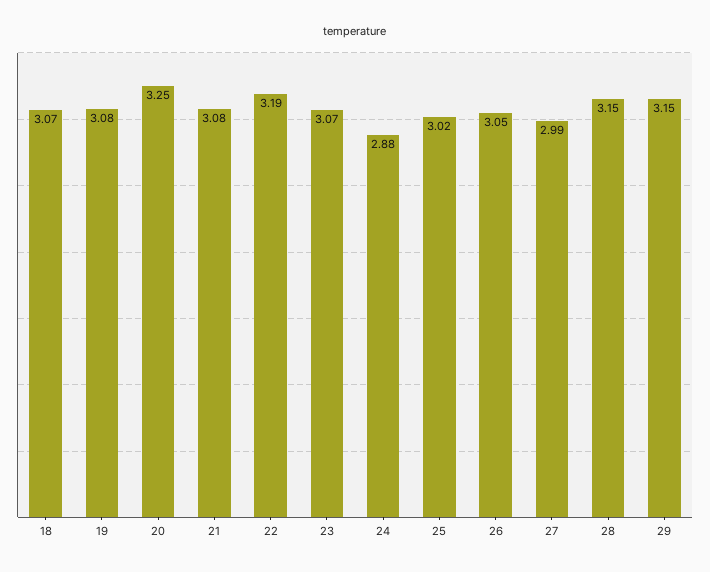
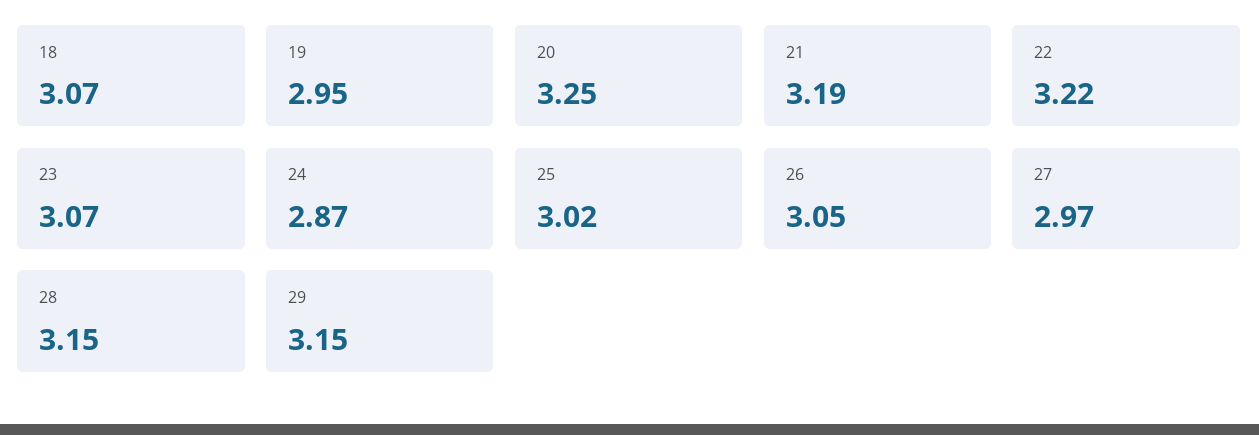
19: 3.08 -> 2.95
21: 3.08 -> 3.19
22: 3.19 -> 3.22
24: 2.88 -> 2.87
27: 2.99 -> 2.97

